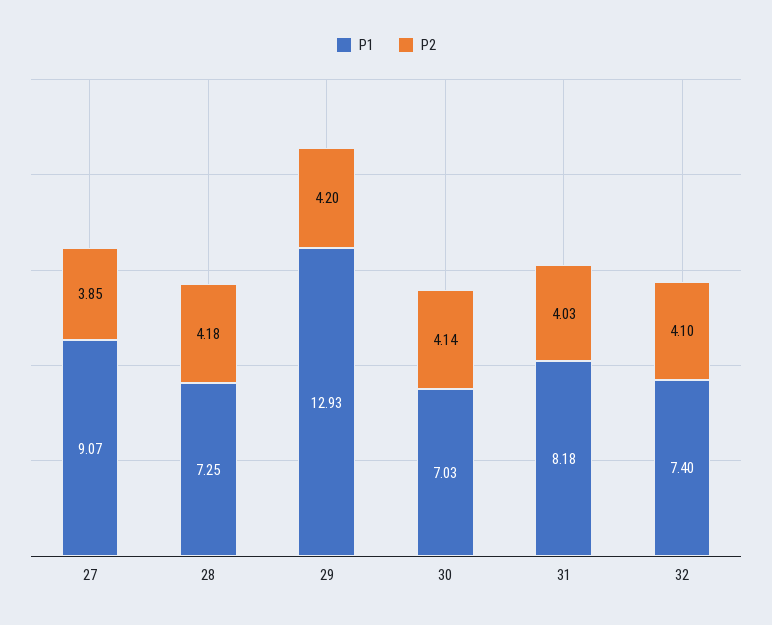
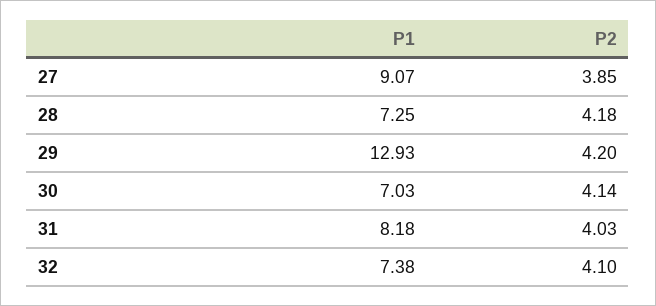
P1, 32: 7.4 -> 7.38

